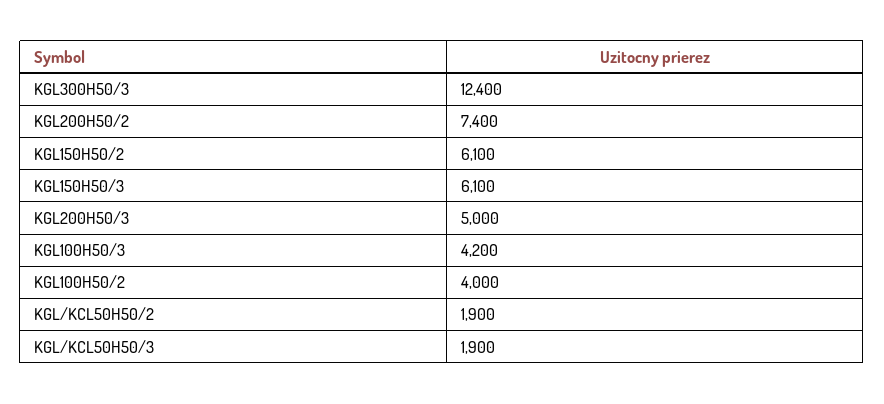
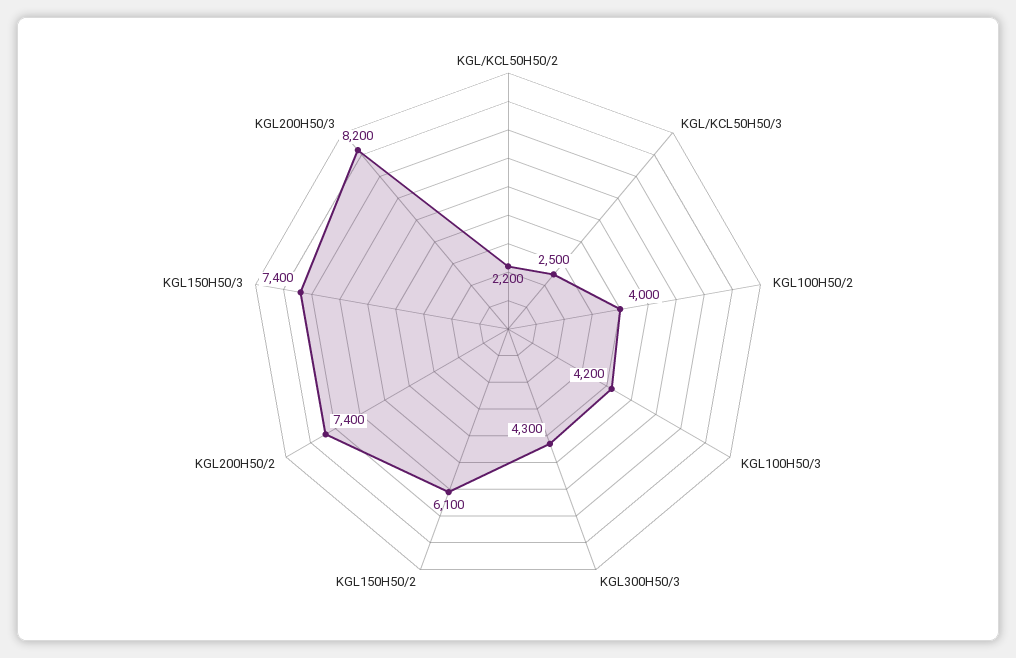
KGL300H50/3: 12400 -> 4300
KGL150H50/3: 6100 -> 7400
KGL200H50/3: 5000 -> 8200
KGL/KCL50H50/2: 1900 -> 2200
KGL/KCL50H50/3: 1900 -> 2500

